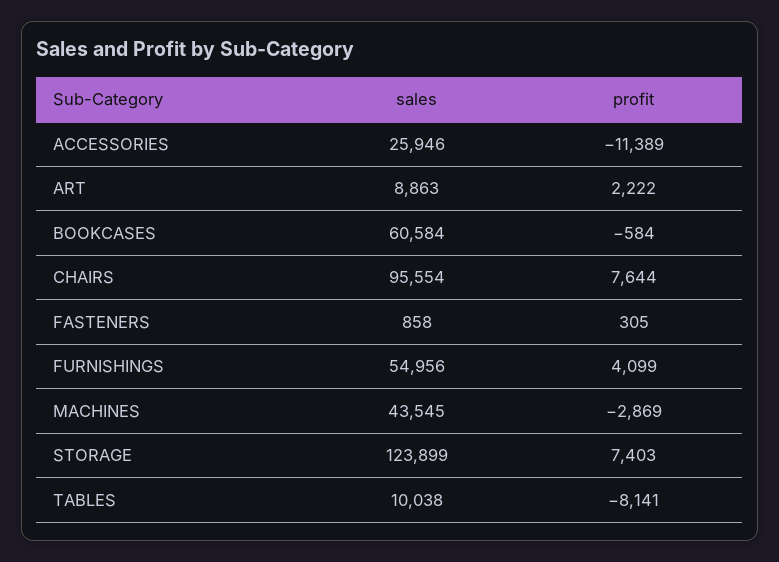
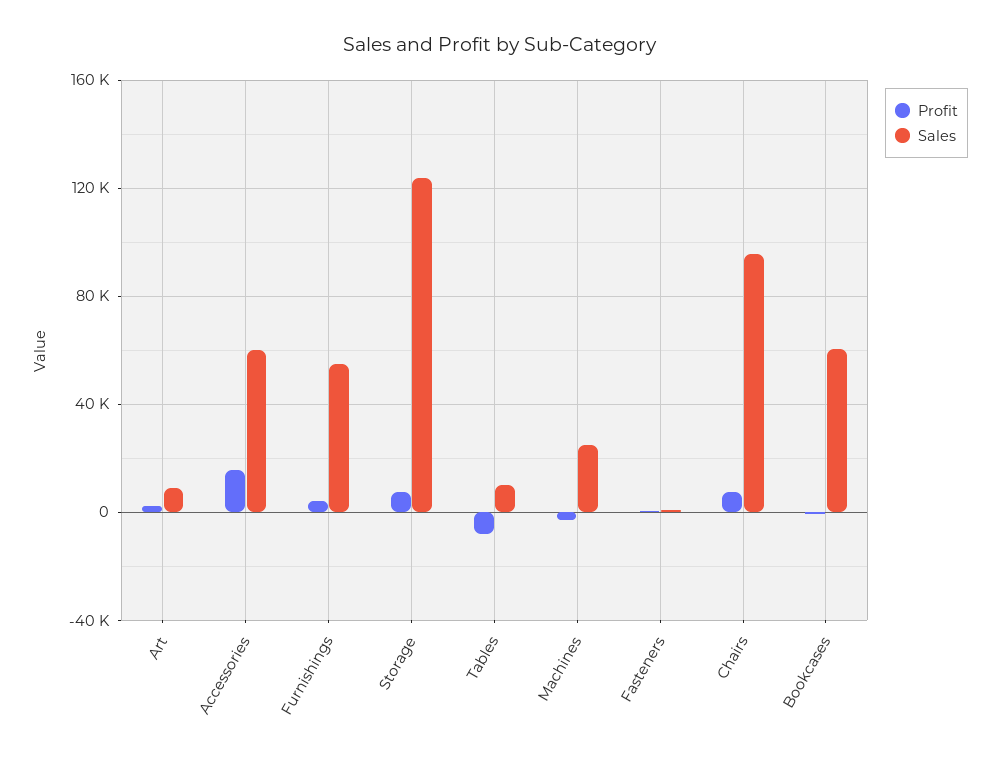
sales, ACCESSORIES: 25946 -> 60000
profit, ACCESSORIES: -11389 -> 15000
sales, MACHINES: 43545 -> 25000

